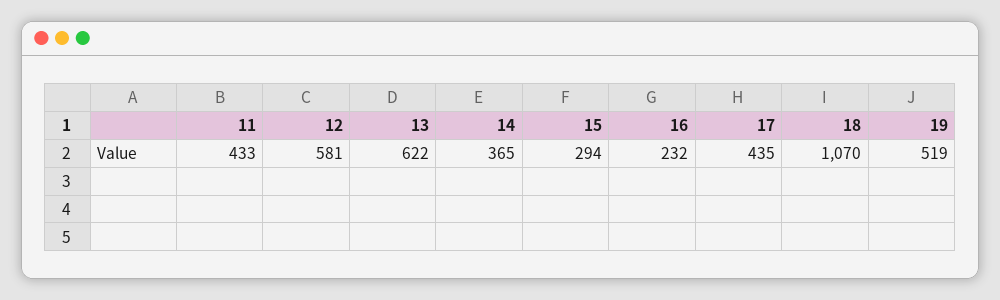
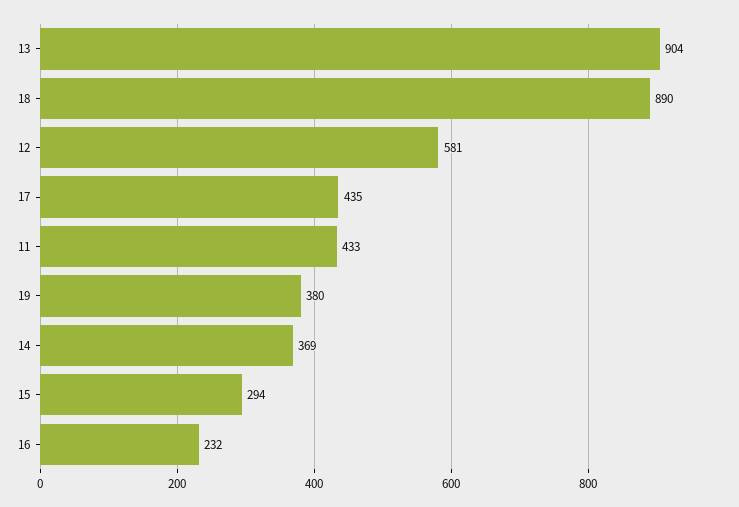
13: 622 -> 904
14: 365 -> 369
18: 1070 -> 890
19: 519 -> 380

